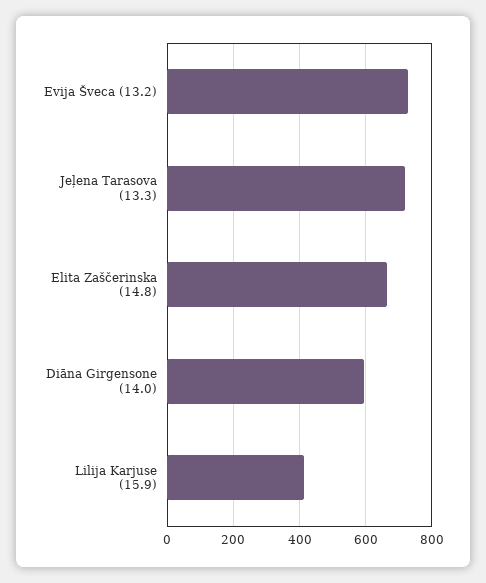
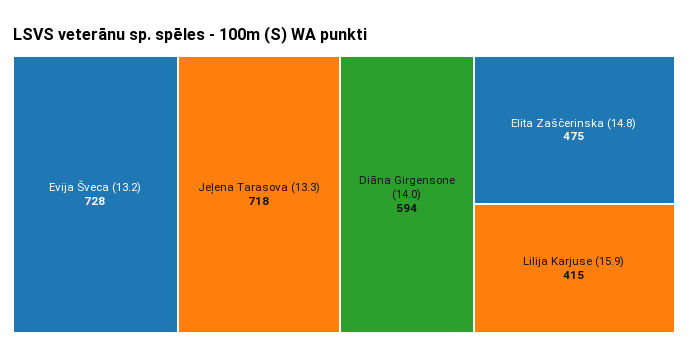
Elita Zaščerinska (14.8): 660 -> 475

